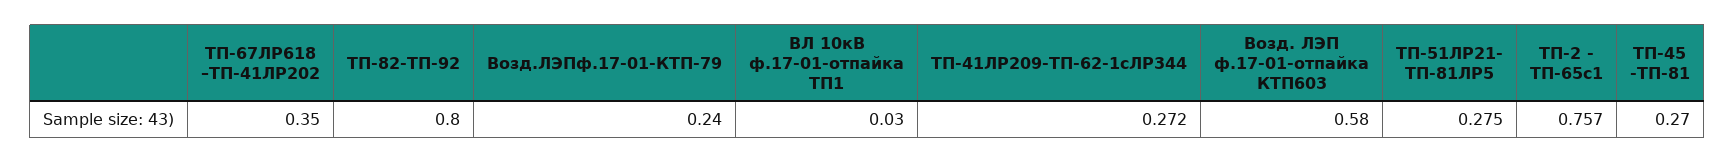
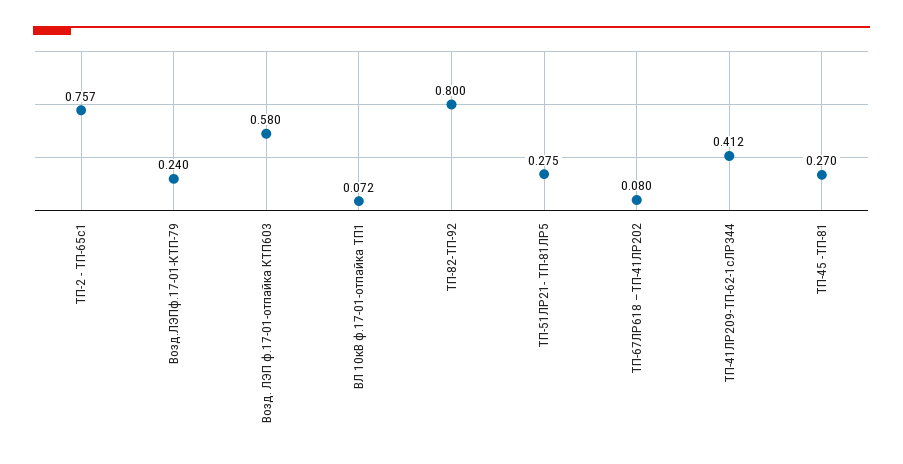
ТП-67ЛР618 –ТП-41ЛР202: 0.35 -> 0.08
ВЛ 10кВ ф.17-01-отпайка ТП1: 0.03 -> 0.072
ТП-41ЛР209-ТП-62-1сЛР344: 0.272 -> 0.412

